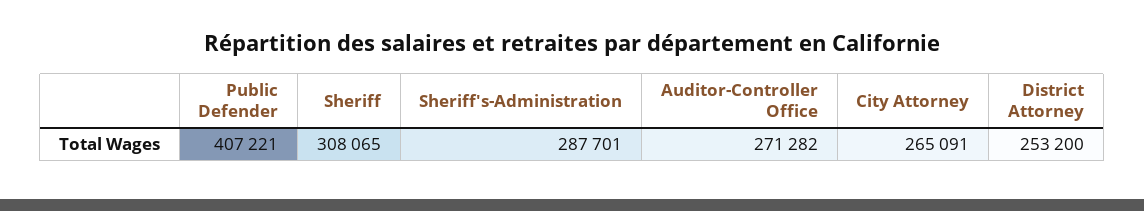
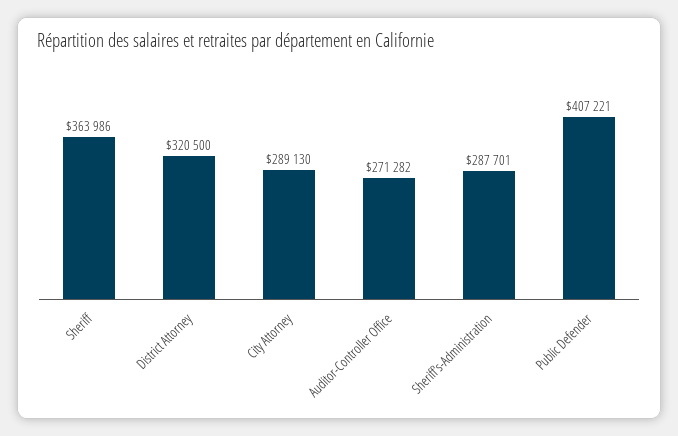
Sheriff: 308065 -> 363986
City Attorney: 265091 -> 289130
District Attorney: 253200 -> 320500

